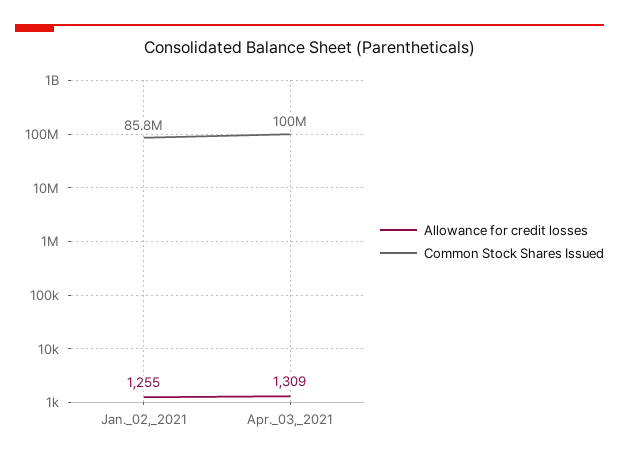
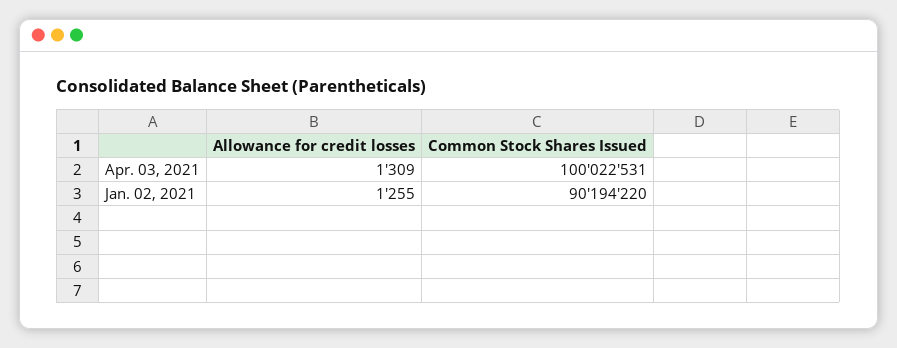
Common Stock Shares Issued, Jan._02,_2021: 85800000 -> 90194220

